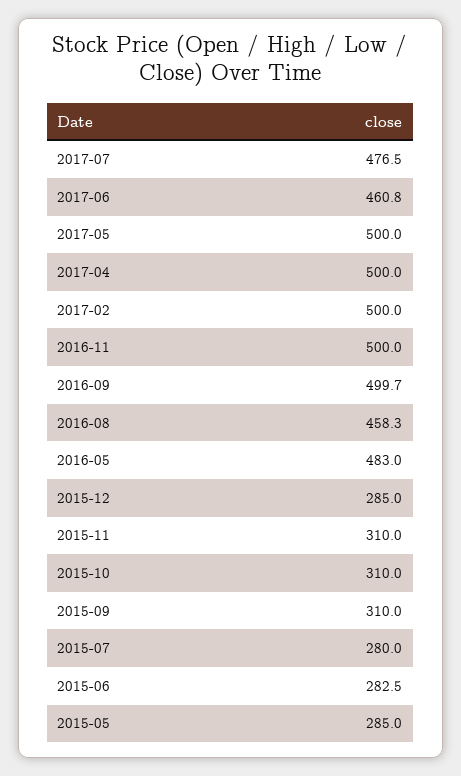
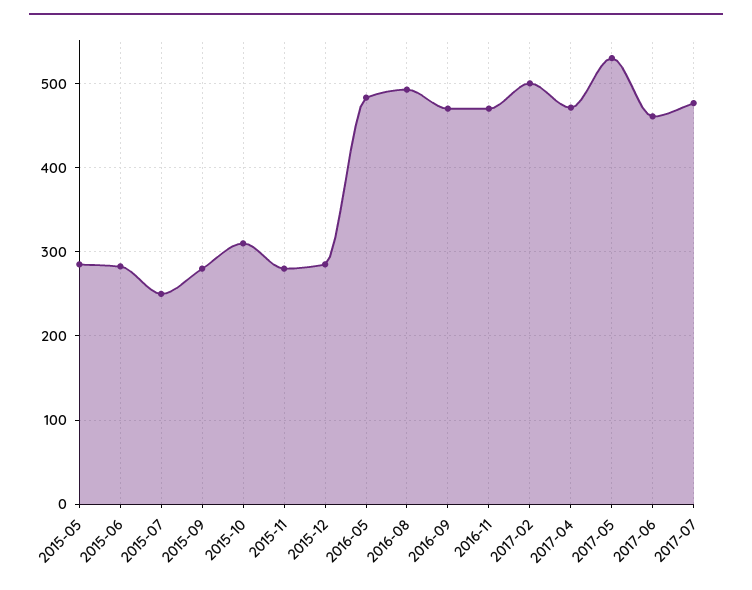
2017-05: 500 -> 530
2017-04: 500 -> 470
2016-11: 500 -> 470
2016-09: 499.7 -> 470
2016-08: 458.3 -> 490
2015-11: 310 -> 280
2015-09: 310 -> 280
2015-07: 280 -> 250

